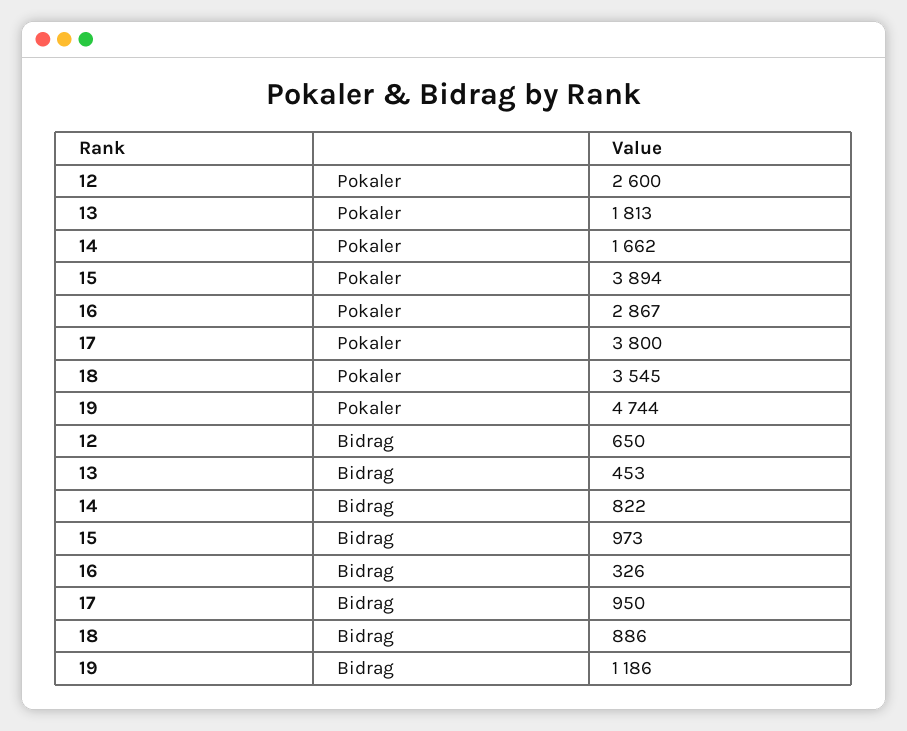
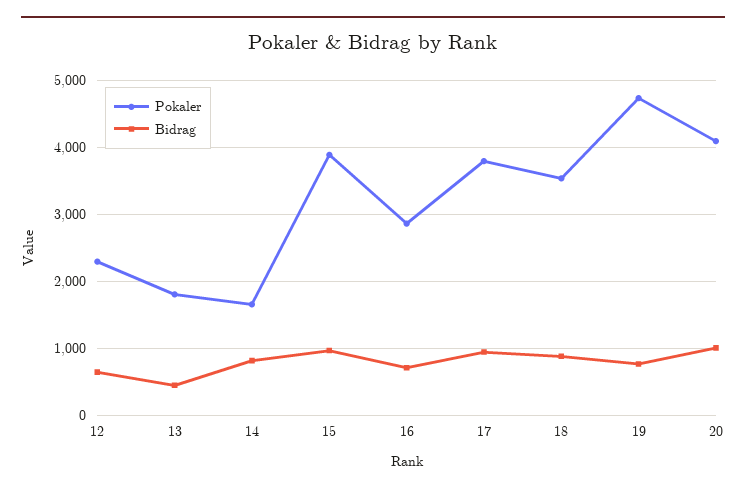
Pokaler, 12: 2600 -> 2300
Bidrag, 16: 326 -> 700
Bidrag, 19: 1186 -> 800
Pokaler, 20: none -> 4100
Bidrag, 20: none -> 1000

